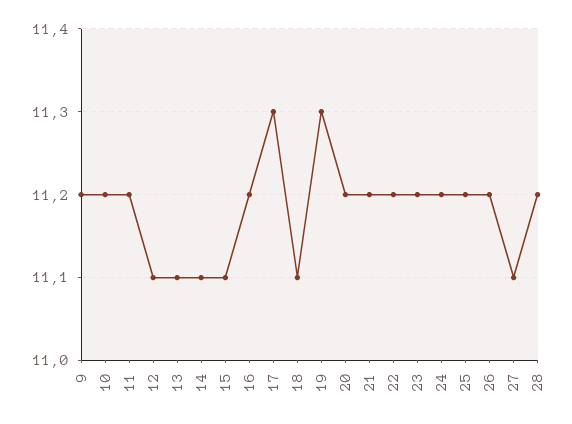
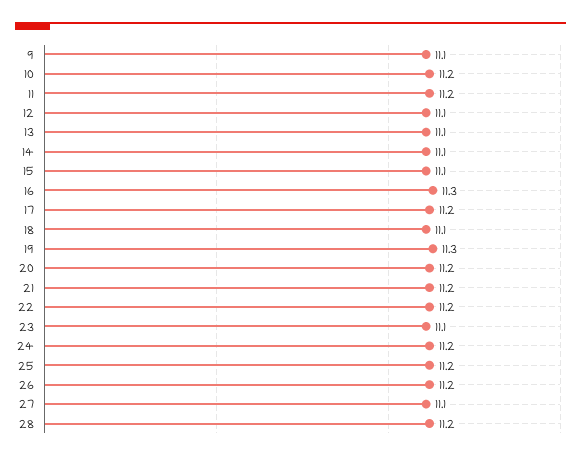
9: 11.2 -> 11.1
16: 11.2 -> 11.3
17: 11.3 -> 11.2
23: 11.2 -> 11.1

